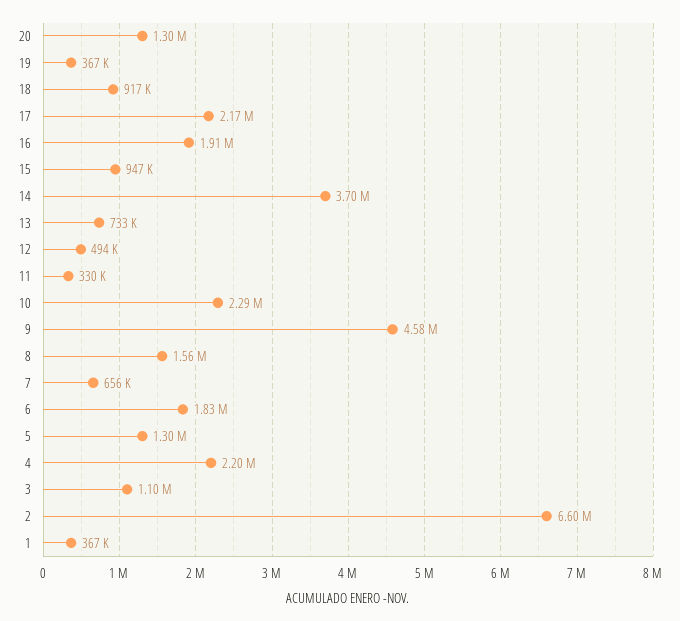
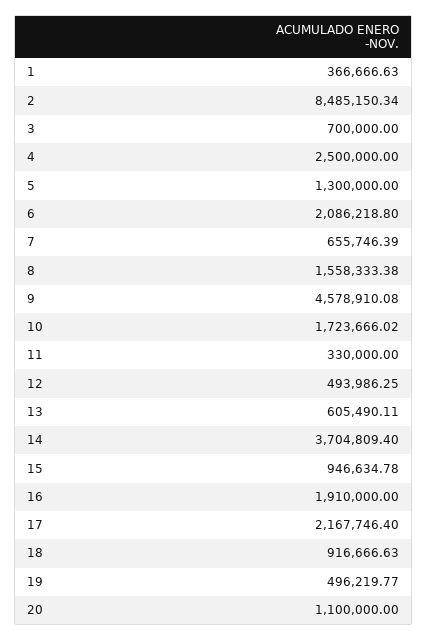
20: 1300000 -> 1100000
19: 367000 -> 496219.77
13: 733000 -> 605490.11
10: 2290000 -> 1723666.02
6: 1830000 -> 2086218.8
4: 2200000 -> 2500000
3: 1100000 -> 700000
2: 6600000 -> 8485150.34

